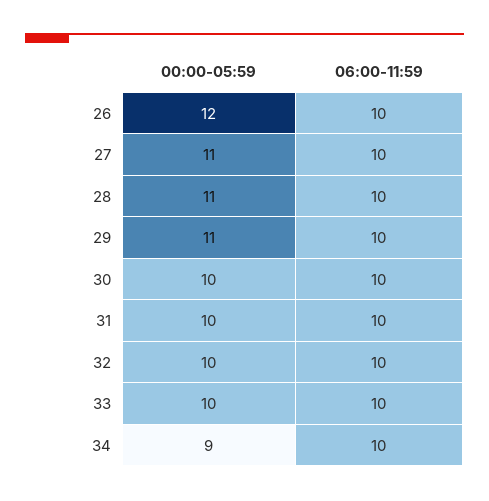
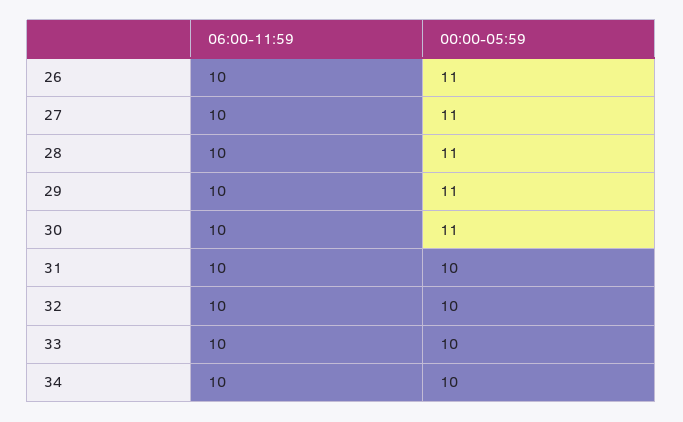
00:00-05:59, 26: 12 -> 11
00:00-05:59, 30: 10 -> 11
00:00-05:59, 34: 9 -> 10

